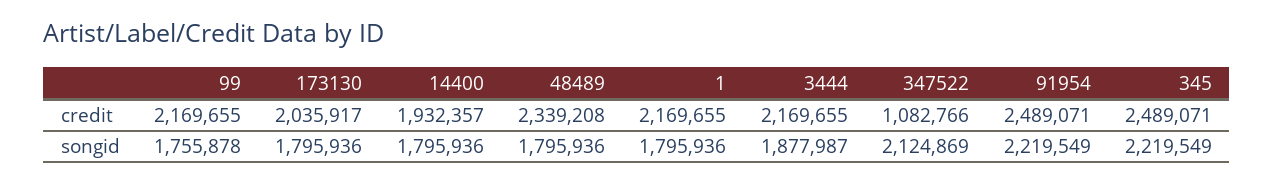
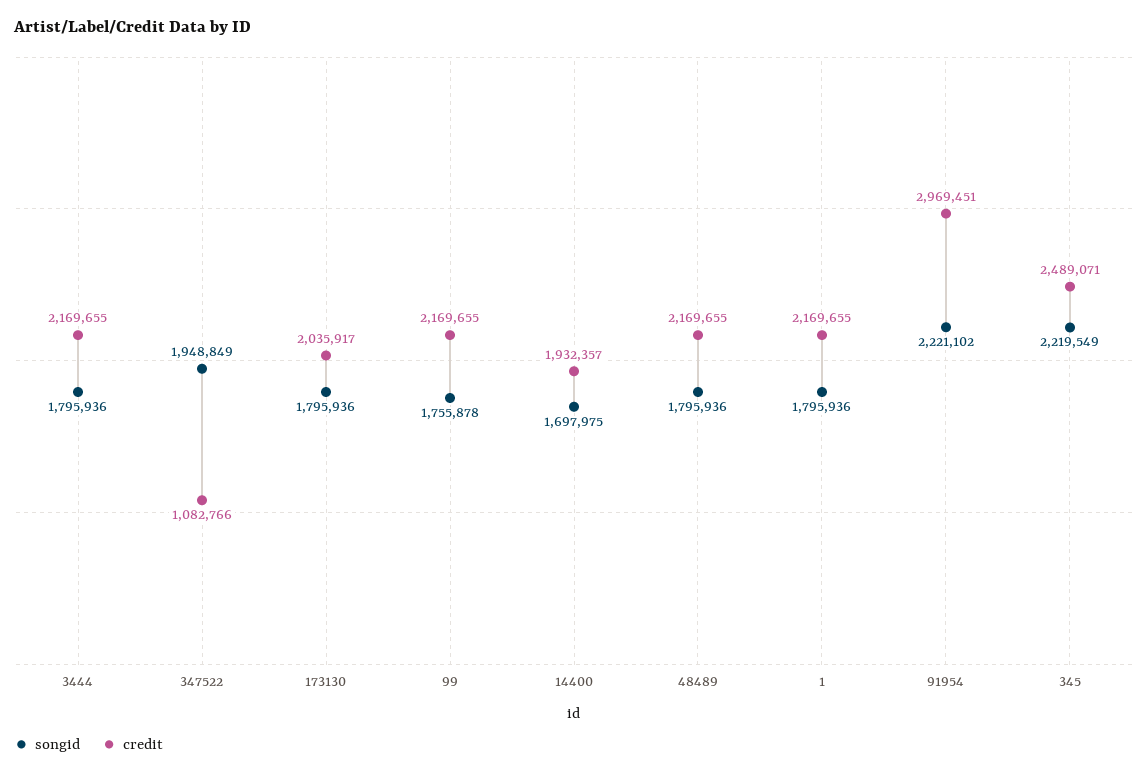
credit, 48489: 2339208 -> 2169655
credit, 91954: 2489071 -> 2969451
songid, 14400: 1795936 -> 1697975
songid, 3444: 1877987 -> 1795936
songid, 347522: 2124869 -> 1948849
songid, 91954: 2219549 -> 2221102

